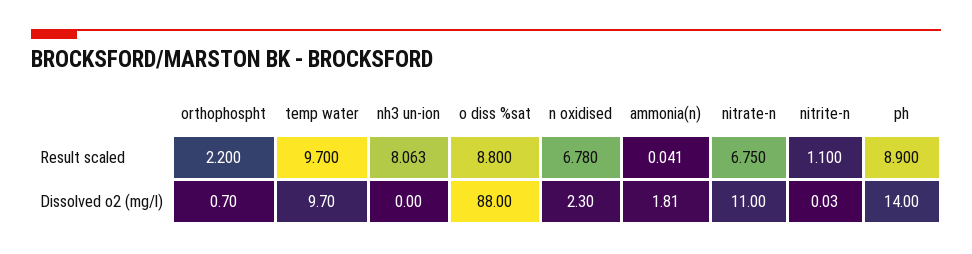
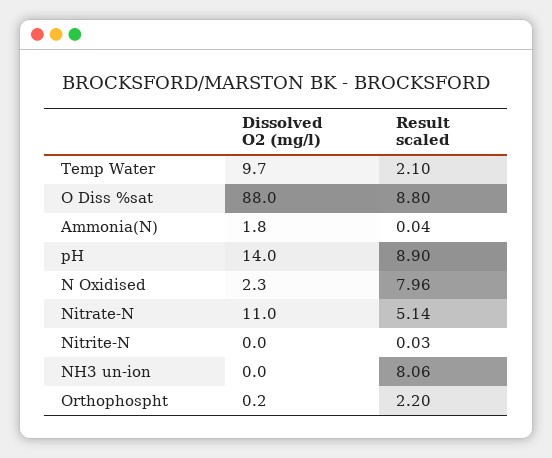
temp water, Result scaled: 9.7 -> 2.1
n oxidised, Result scaled: 6.78 -> 7.96
nitrate-n, Result scaled: 6.75 -> 5.14
nitrite-n, Result scaled: 1.1 -> 0.03
orthophospht, Dissolved o2 (mg/l): 0.7 -> 0.2

